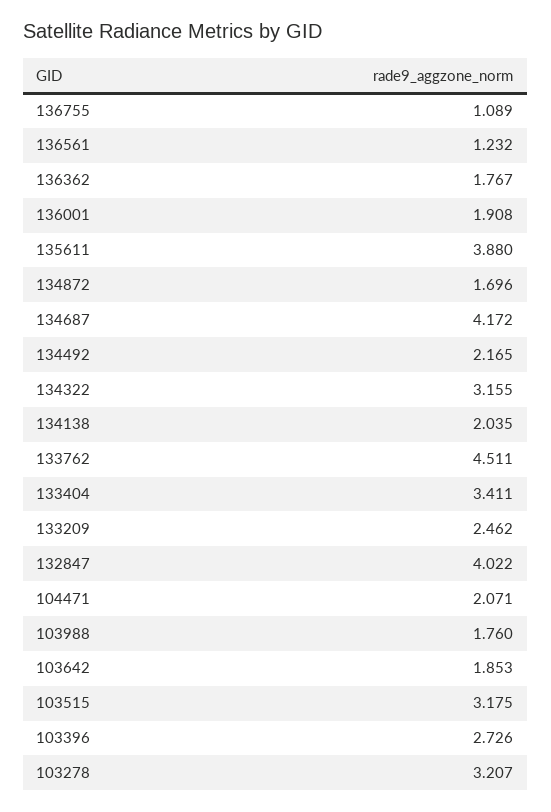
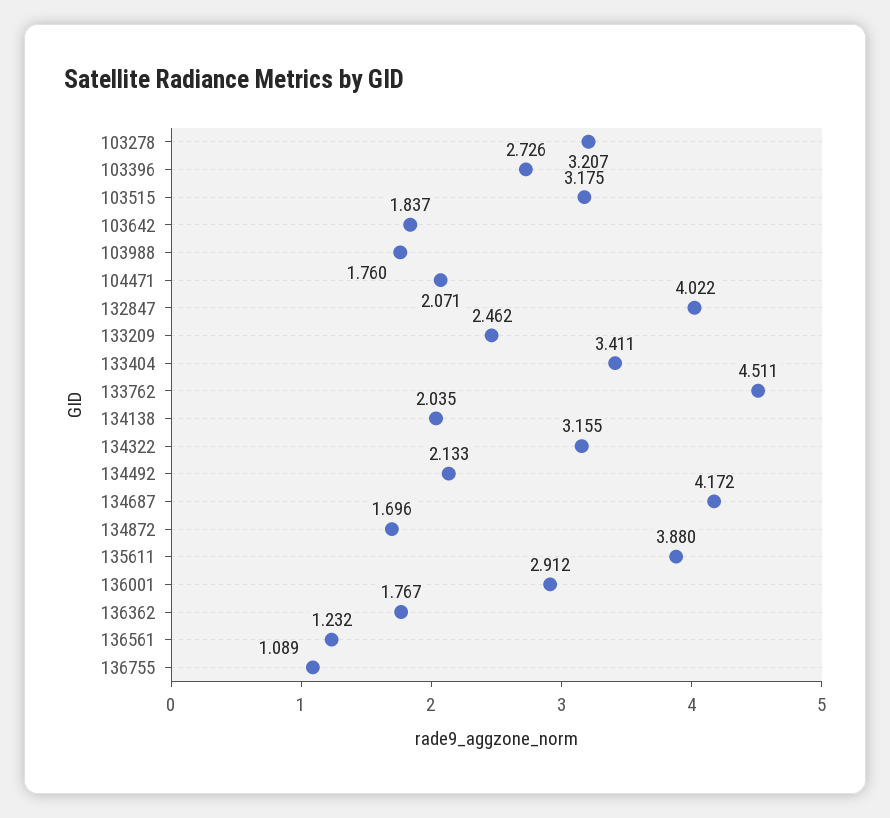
136001: 1.908 -> 2.912
134492: 2.165 -> 2.133
103642: 1.853 -> 1.837

